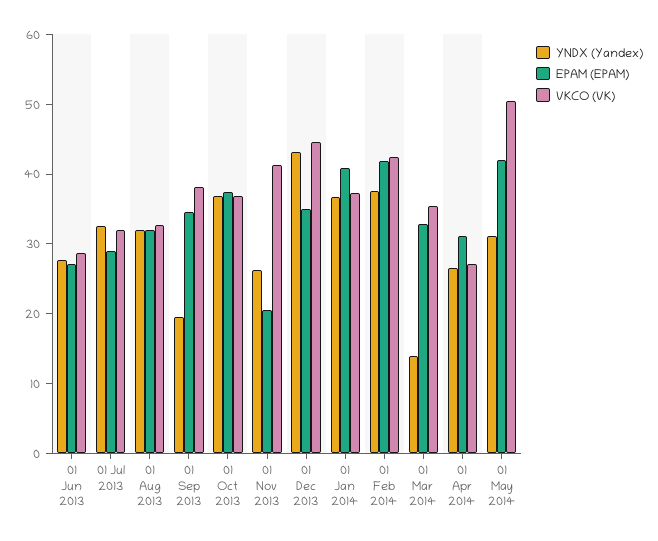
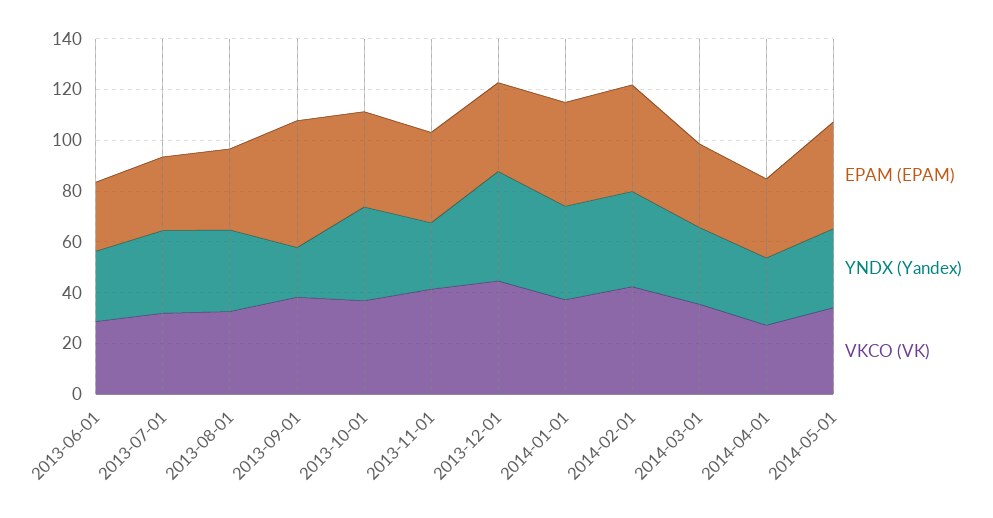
EPAM (EPAM), 01 Sep 2013: 34 -> 50
EPAM (EPAM), 01 Nov 2013: 20 -> 35
YNDX (Yandex), 01 Mar 2014: 14 -> 30
VKCO (VK), 01 May 2014: 50 -> 35

